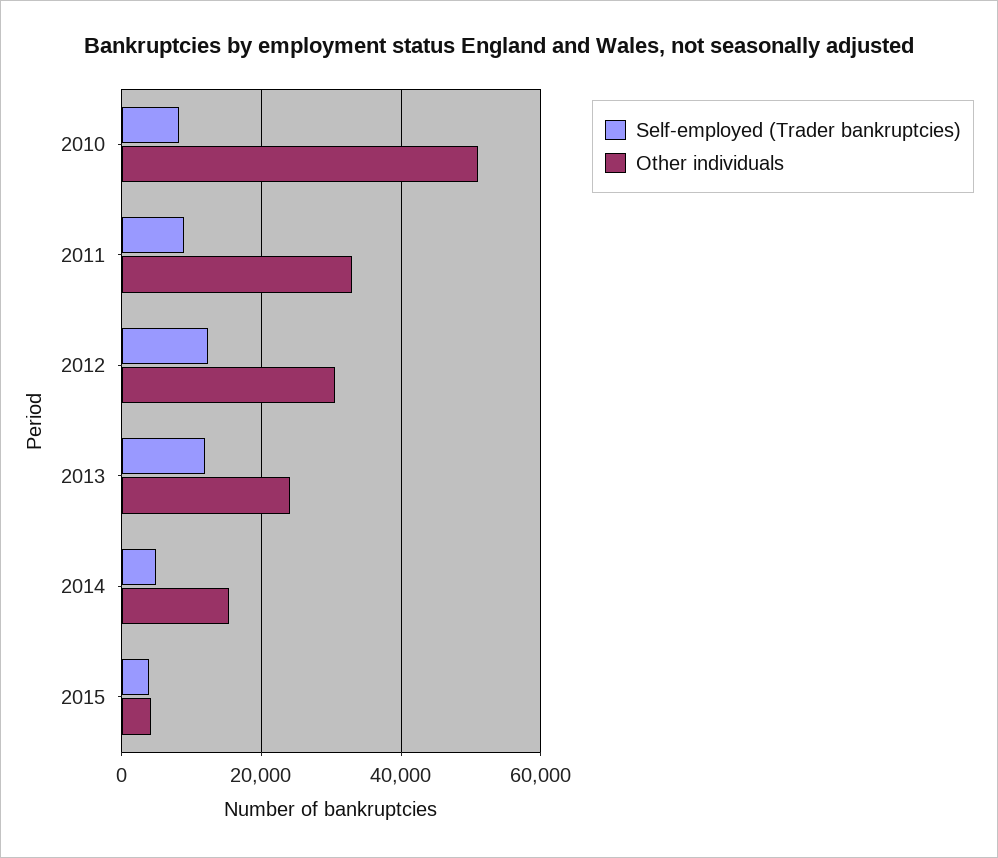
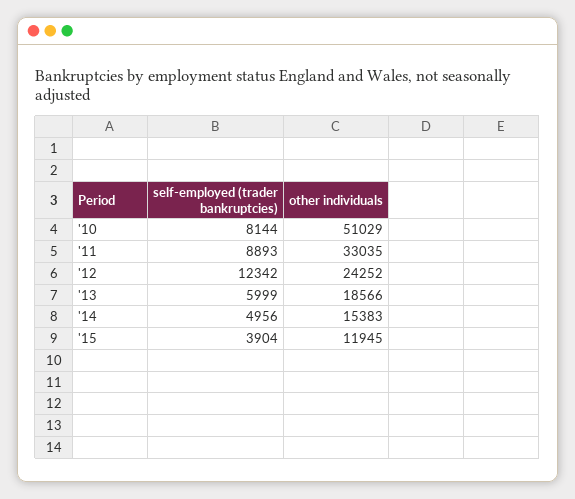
Other individuals, 2012: 30000 -> 24252
Self-employed (Trader bankruptcies), 2013: 12000 -> 5999
Other individuals, 2013: 24000 -> 18566
Other individuals, 2015: 4000 -> 11945

